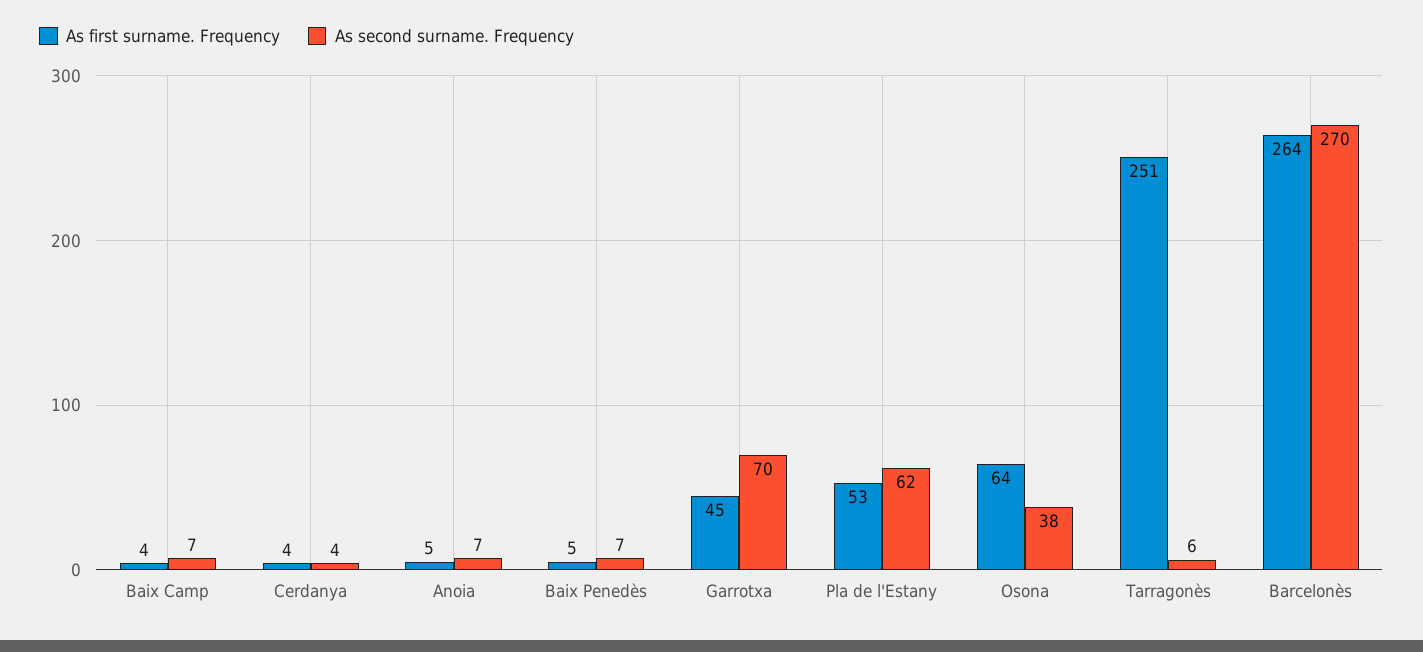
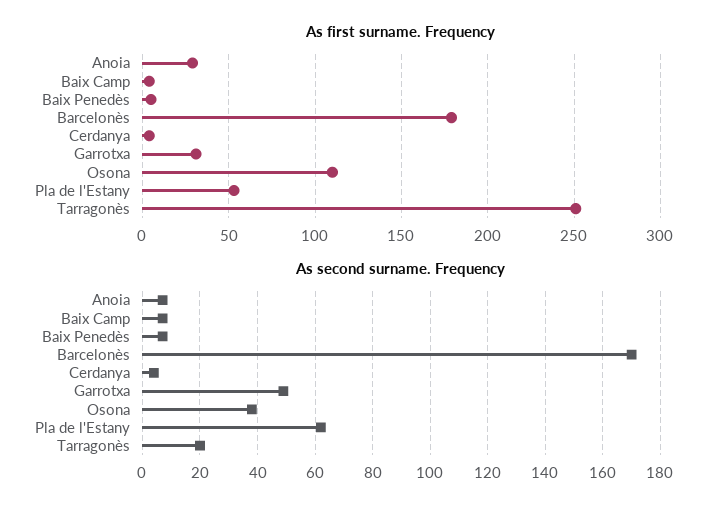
As first surname. Frequency, Anoia: 5 -> 30
As first surname. Frequency, Garrotxa: 45 -> 30
As second surname. Frequency, Garrotxa: 70 -> 50
As first surname. Frequency, Osona: 64 -> 110
As second surname. Frequency, Tarragonès: 6 -> 20
As first surname. Frequency, Barcelonès: 264 -> 180
As second surname. Frequency, Barcelonès: 270 -> 170

